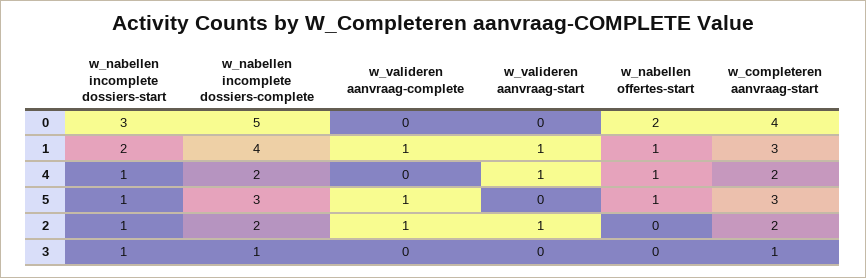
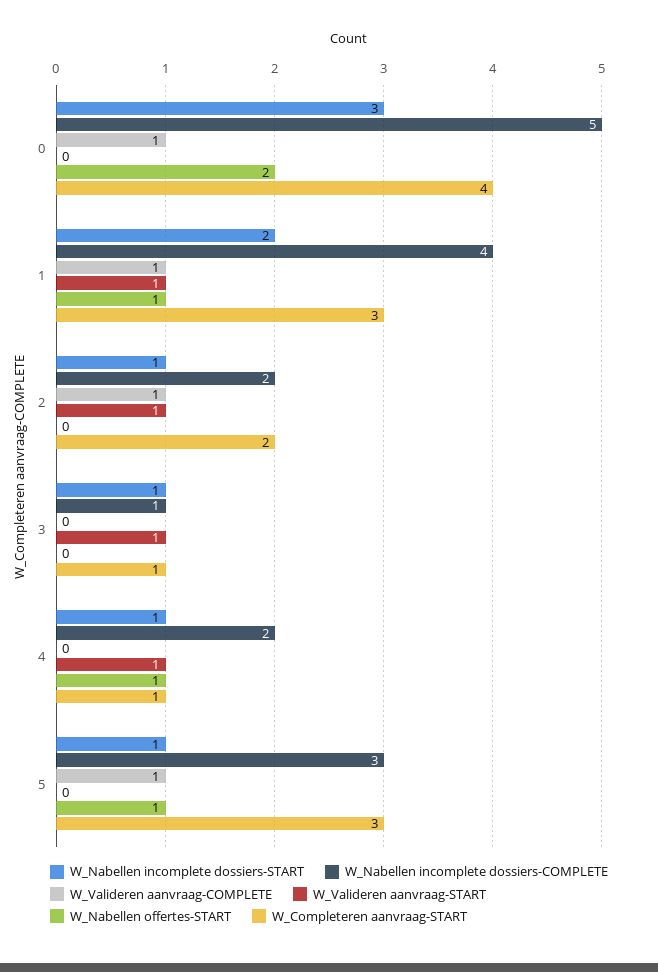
w_valideren aanvraag-complete, 0: 0 -> 1
w_completeren aanvraag-start, 4: 2 -> 1
w_valideren aanvraag-start, 3: 0 -> 1

